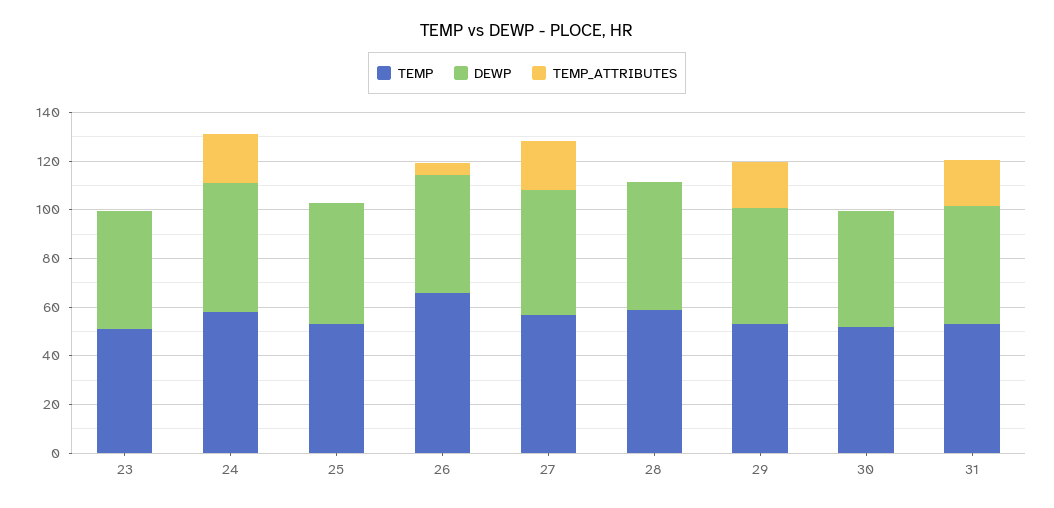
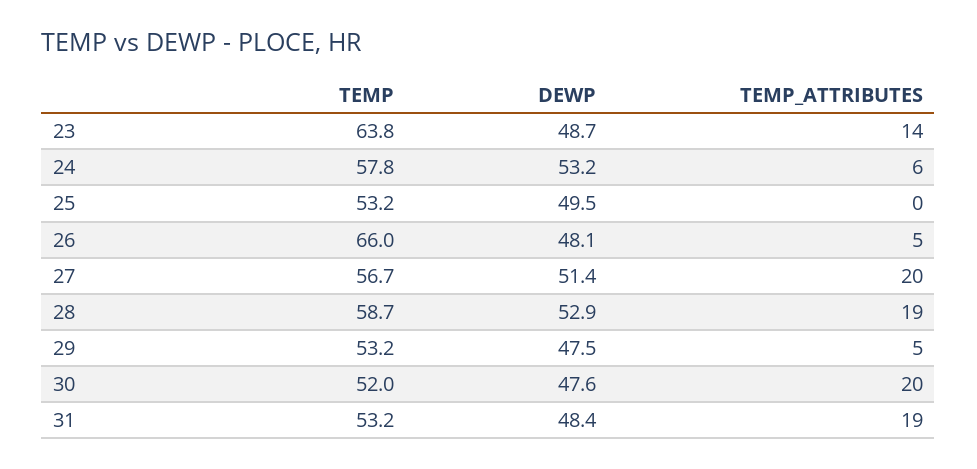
TEMP, 23: 50 -> 63.8
TEMP_ATTRIBUTES, 23: 0 -> 14
TEMP_ATTRIBUTES, 24: 20 -> 6
TEMP_ATTRIBUTES, 28: 0 -> 19
TEMP_ATTRIBUTES, 29: 20 -> 5
TEMP_ATTRIBUTES, 30: 0 -> 20

